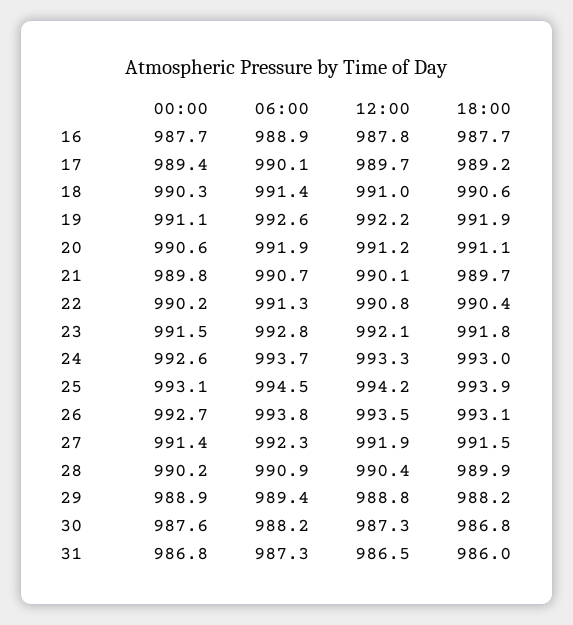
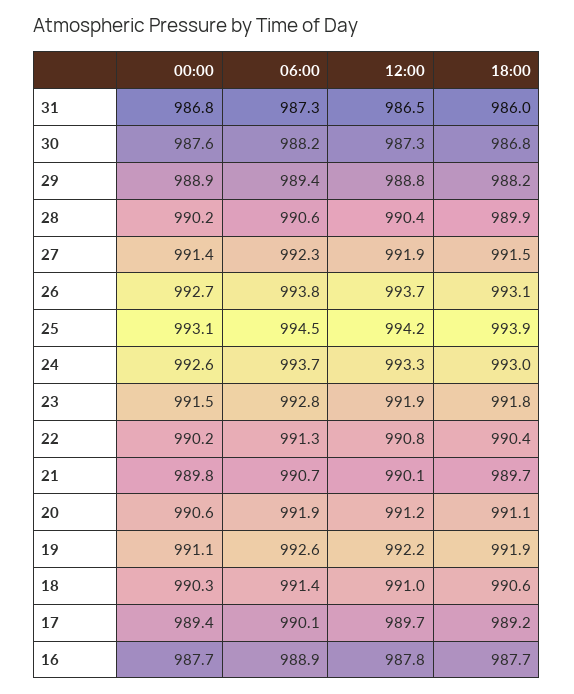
12:00, 23: 992.1 -> 991.9
12:00, 26: 993.5 -> 993.7
06:00, 28: 990.9 -> 990.6

